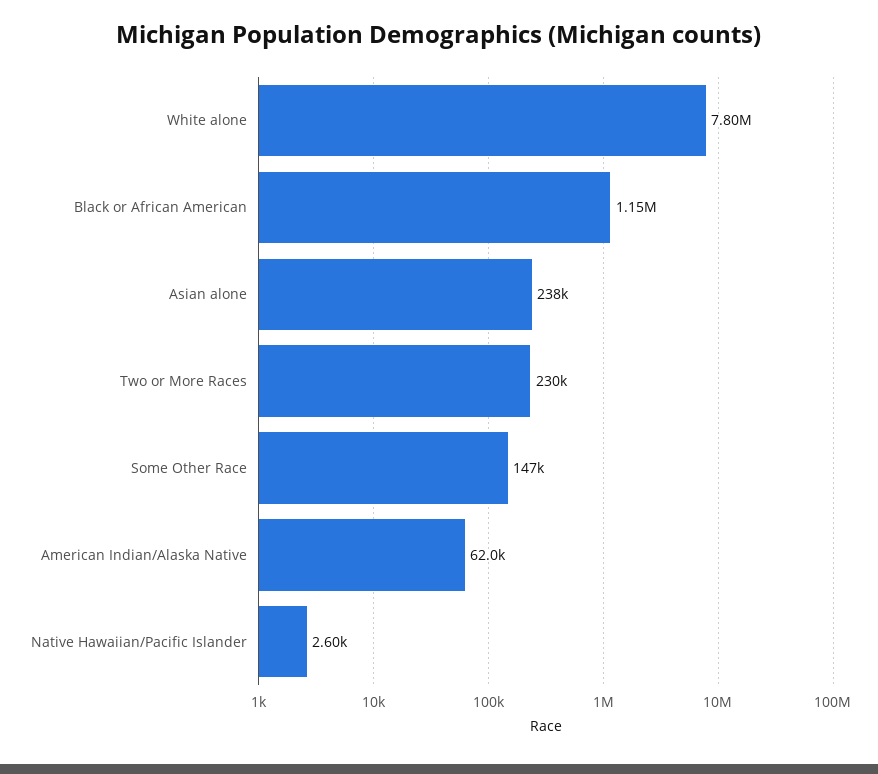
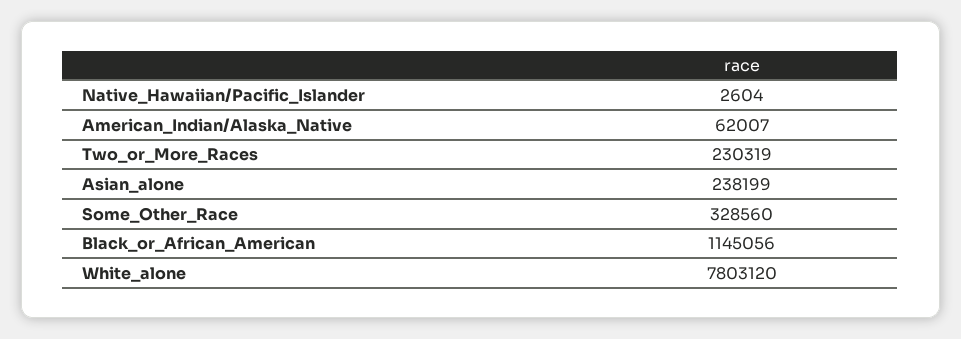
Some Other Race: 147000 -> 328560

